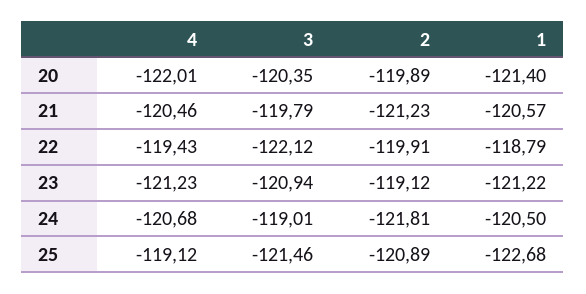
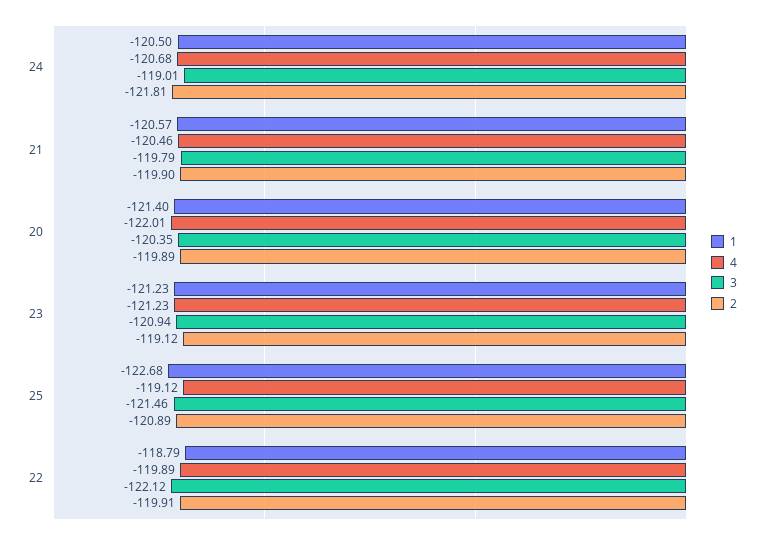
2, 21: -121.23 -> -119.9
4, 22: -119.43 -> -119.89
1, 23: -121.22 -> -121.23

